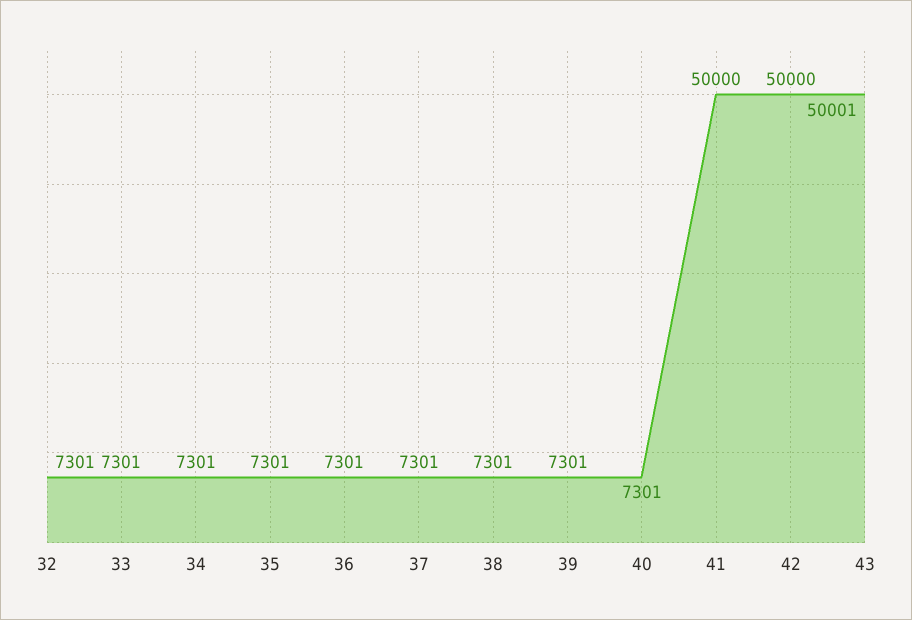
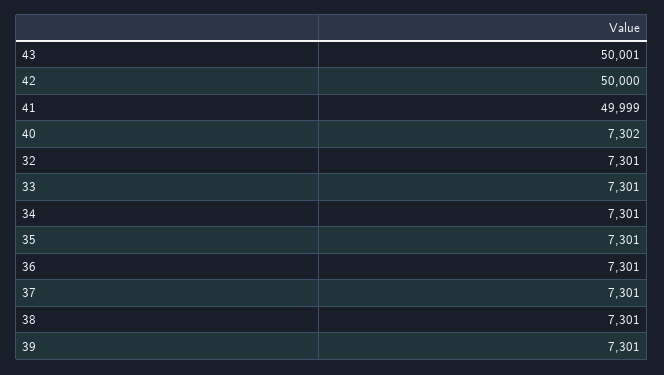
40: 7301 -> 7302
41: 50000 -> 49999

